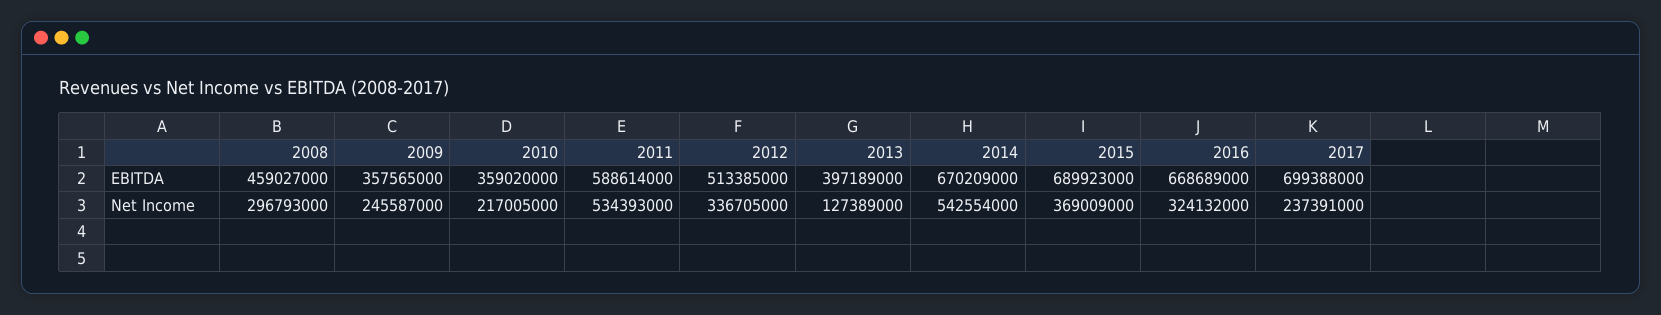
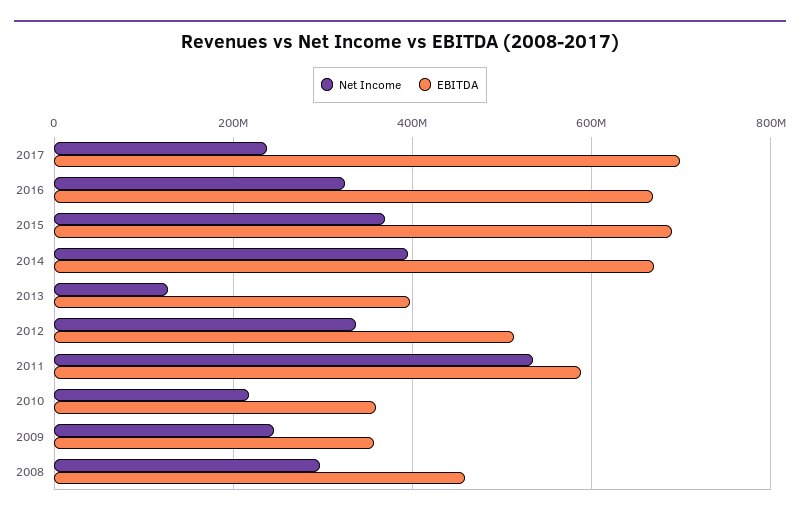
Net Income, 2014: 542554000 -> 400000000

